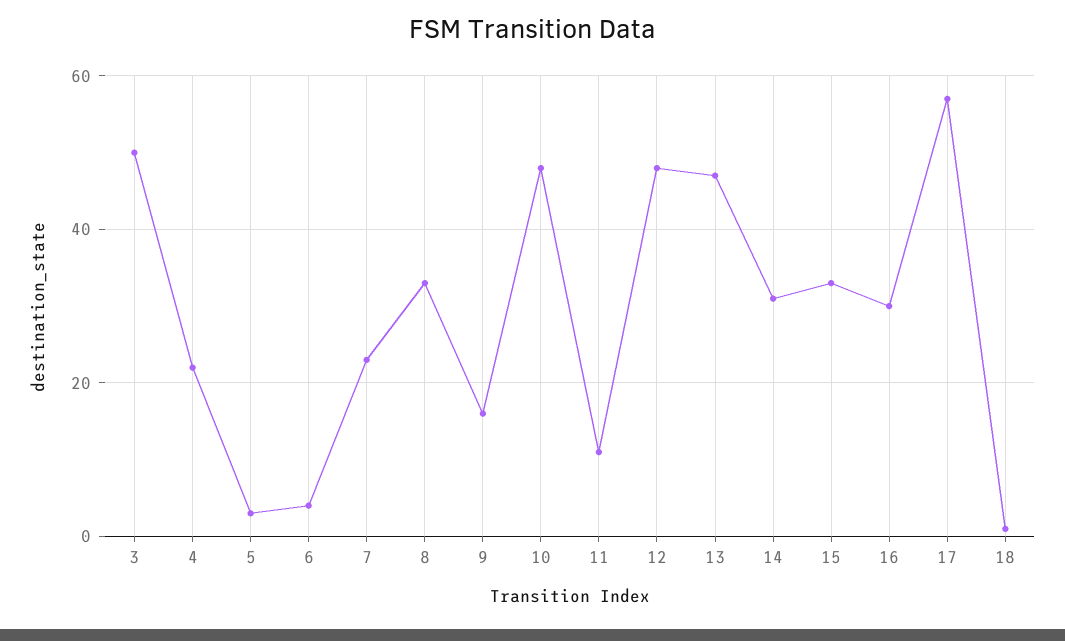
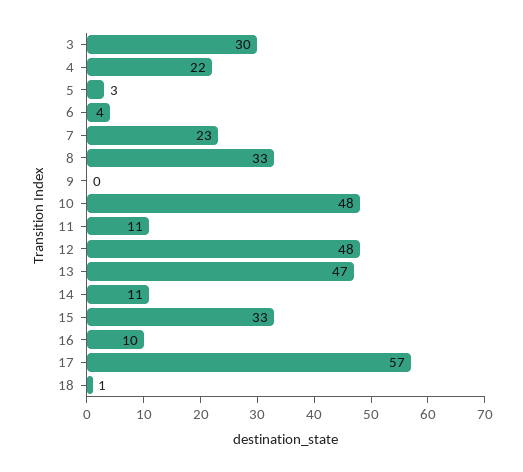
3: 50 -> 30
9: 15 -> 0
14: 30 -> 11
16: 30 -> 10

